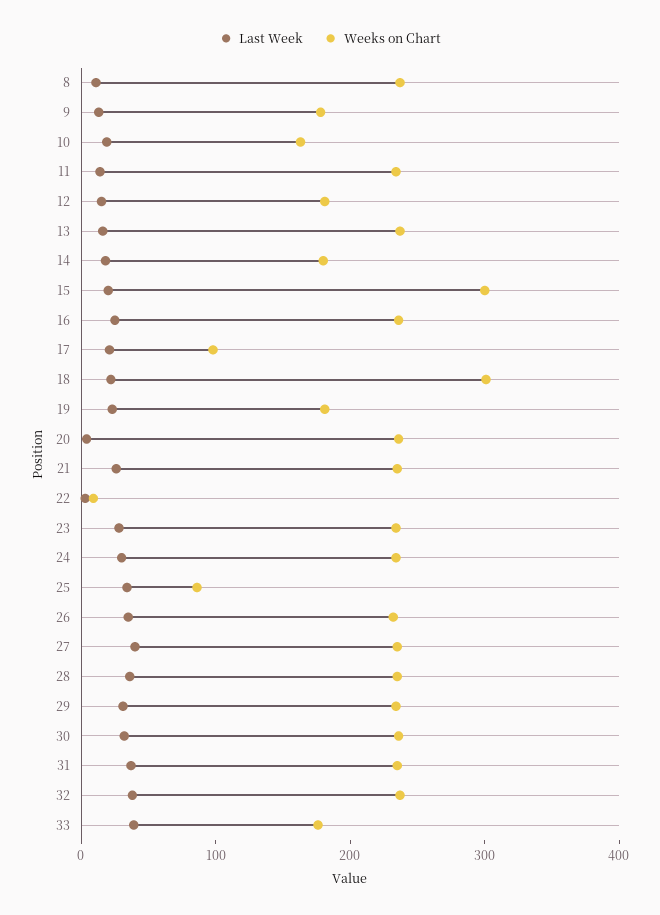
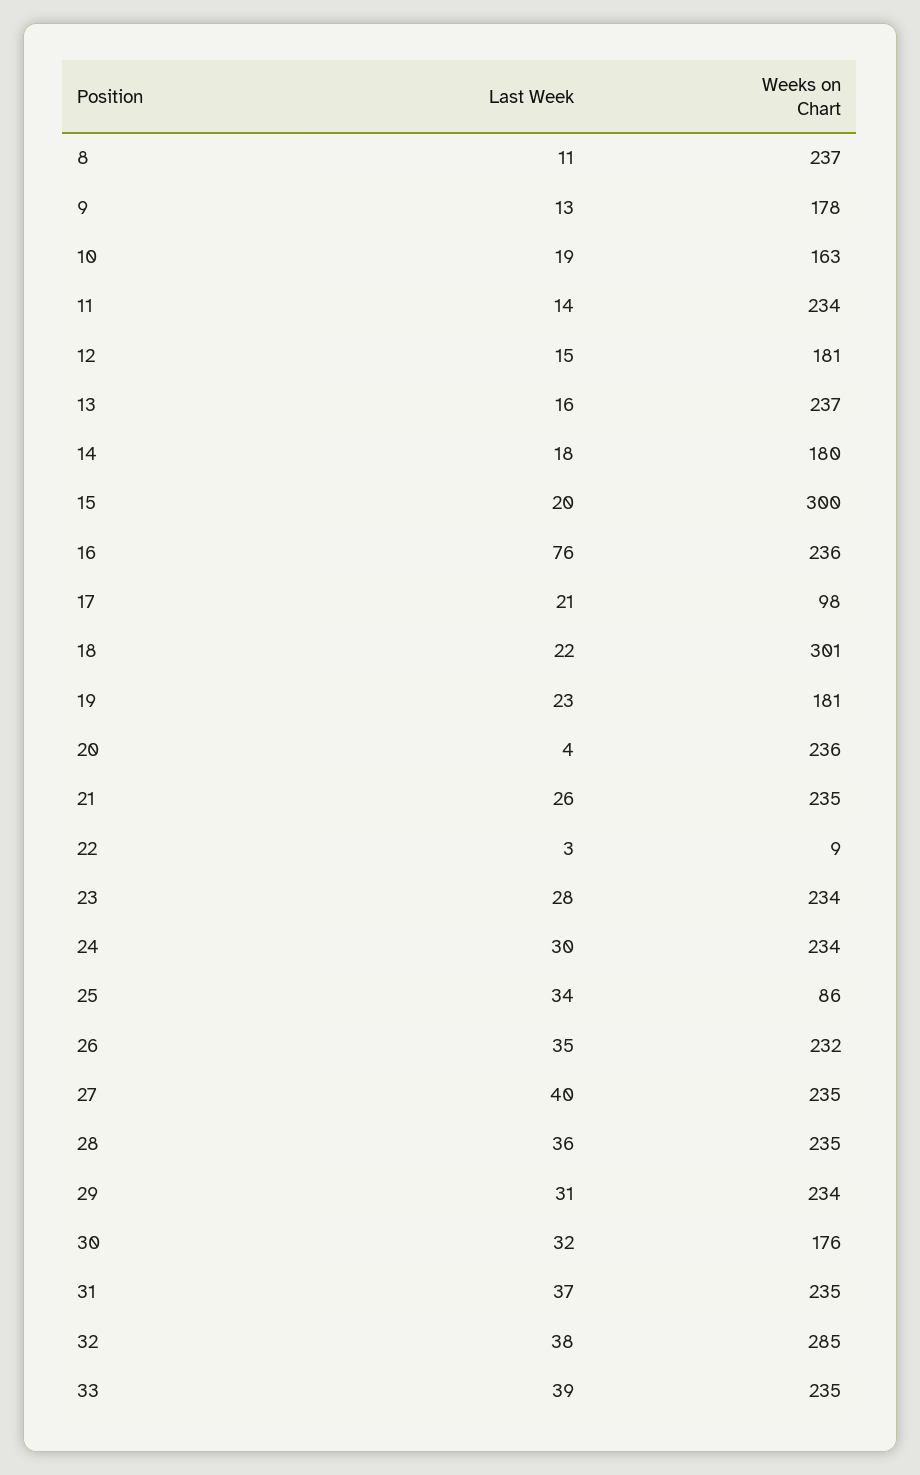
Last Week, 16: 20 -> 76
Weeks on Chart, 30: 240 -> 176
Weeks on Chart, 32: 240 -> 285
Weeks on Chart, 33: 180 -> 235

